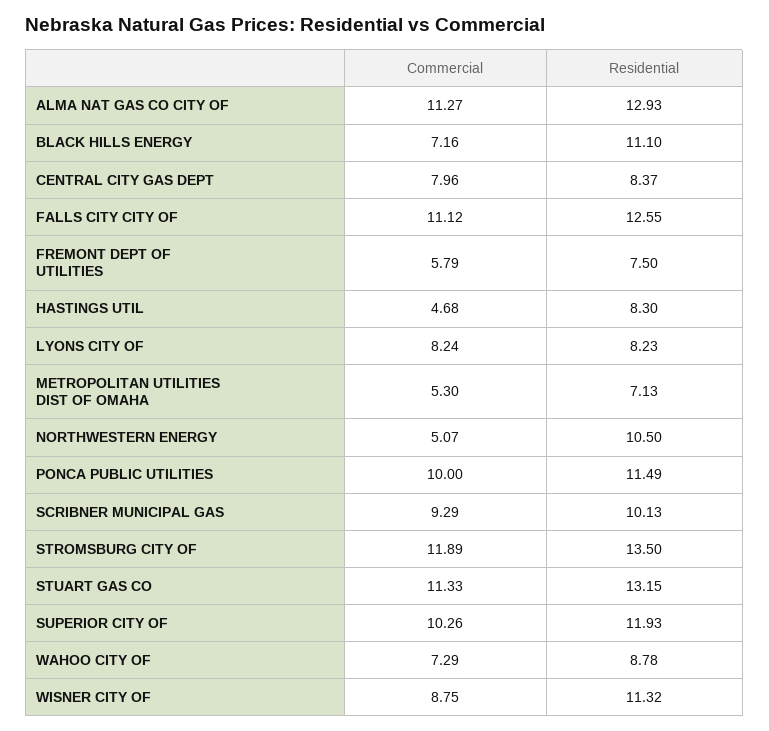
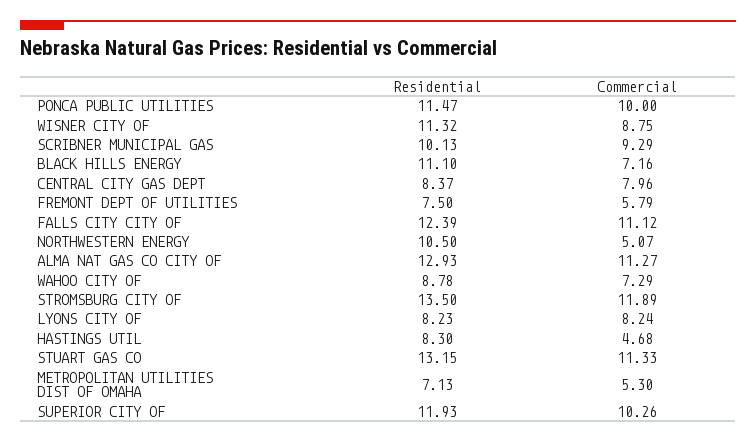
Residential, FALLS CITY CITY OF: 12.55 -> 12.39
Residential, PONCA PUBLIC UTILITIES: 11.49 -> 11.47

